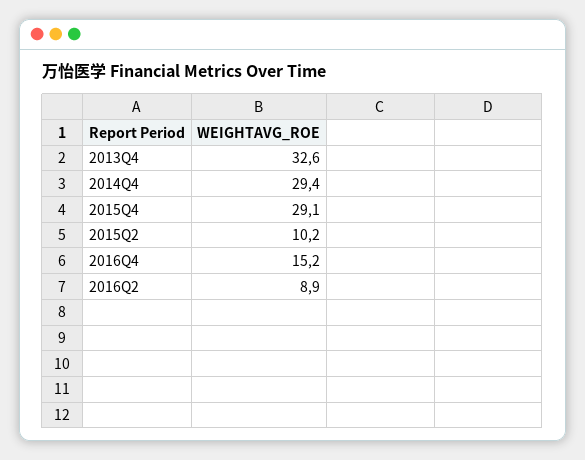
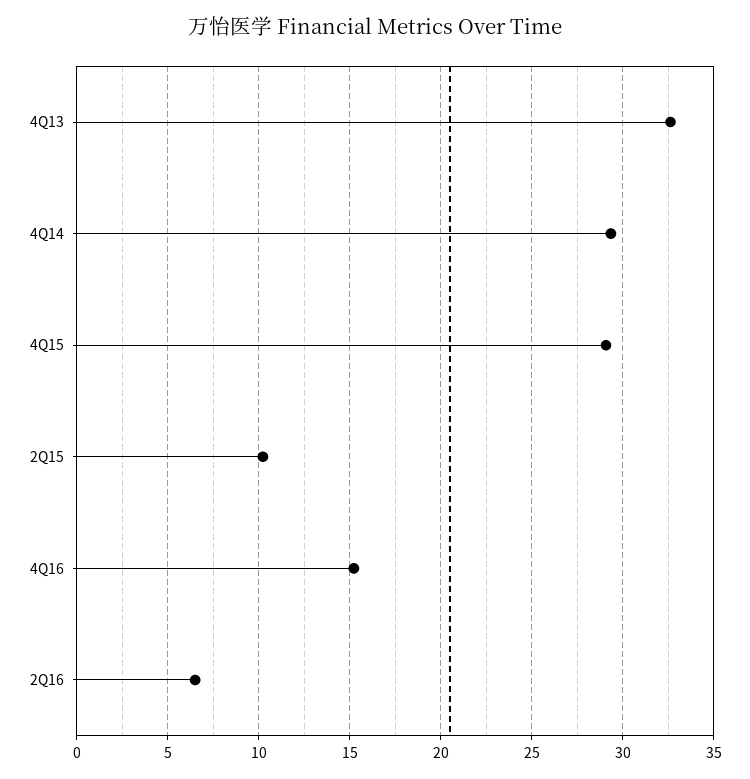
2016Q2: 8.9 -> 6.5

